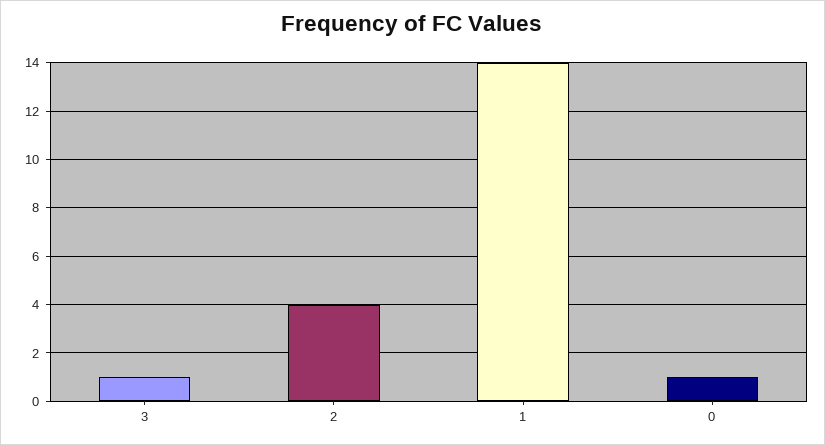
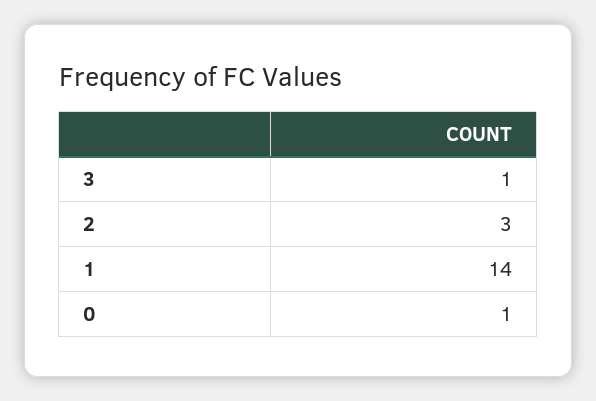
2: 4 -> 3

